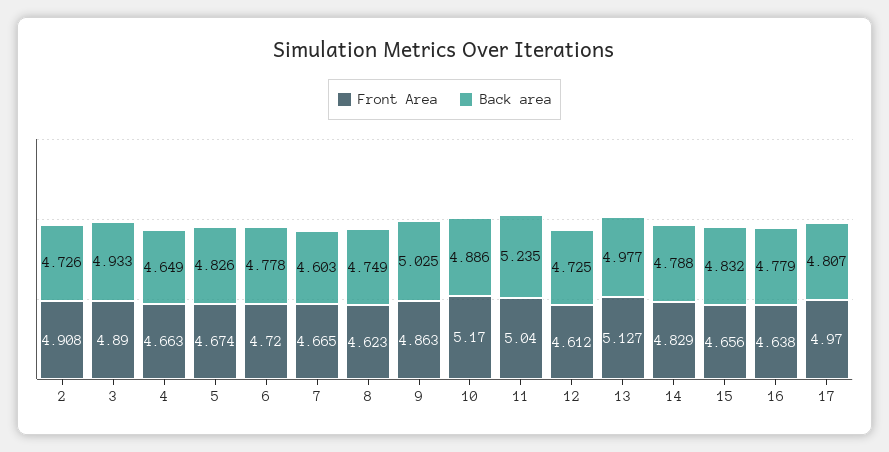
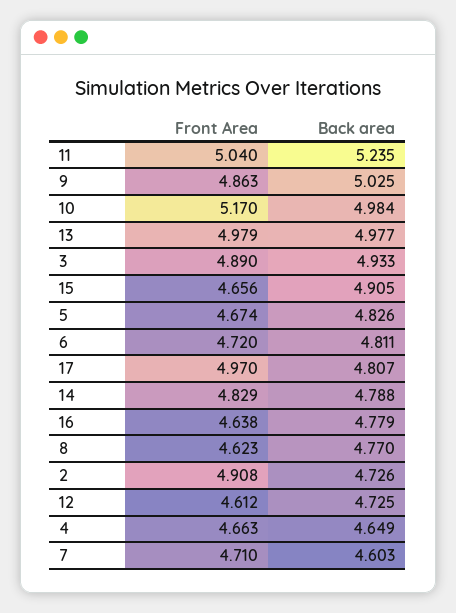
Back area, 6: 4.778 -> 4.811
Front Area, 7: 4.665 -> 4.71
Back area, 8: 4.749 -> 4.77
Back area, 10: 4.886 -> 4.984
Front Area, 13: 5.127 -> 4.979
Back area, 15: 4.832 -> 4.905

